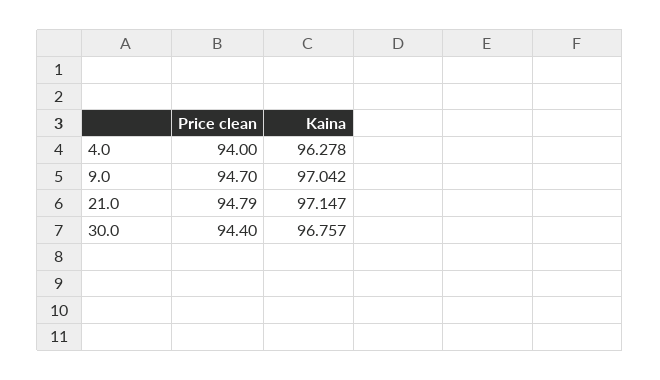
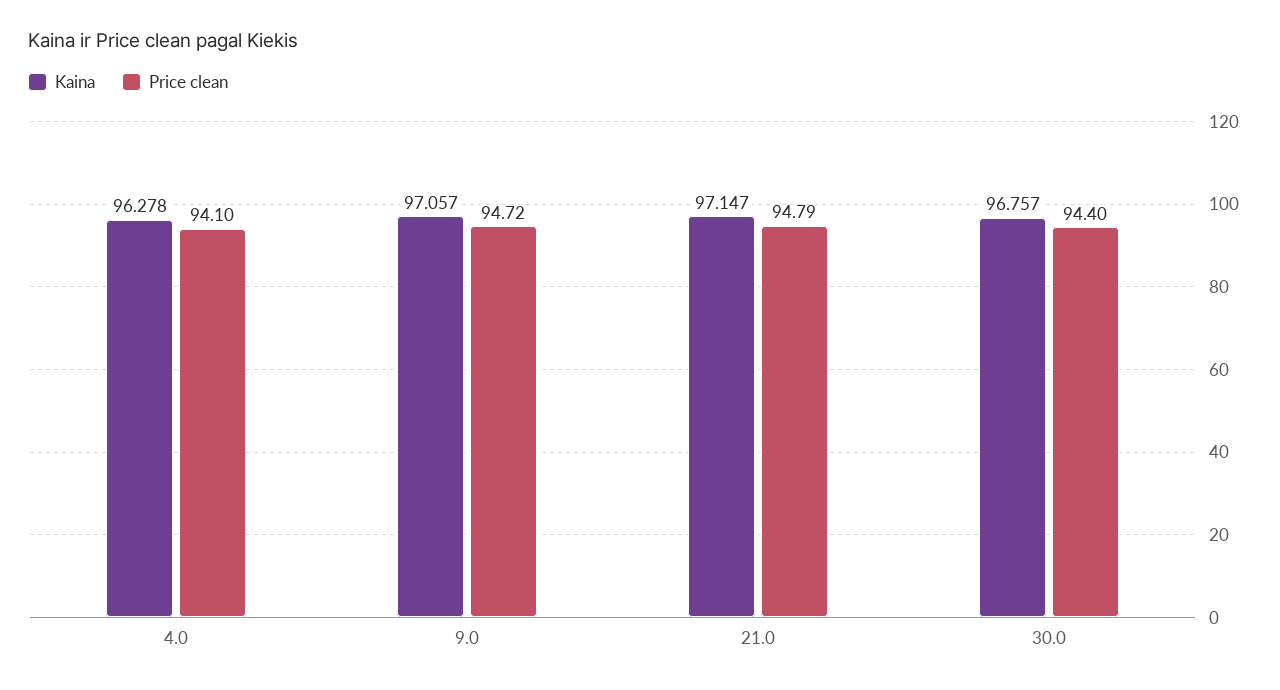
Price clean, 4.0: 94 -> 94.1
Price clean, 9.0: 94.7 -> 94.72
Kaina, 9.0: 97.042 -> 97.057

